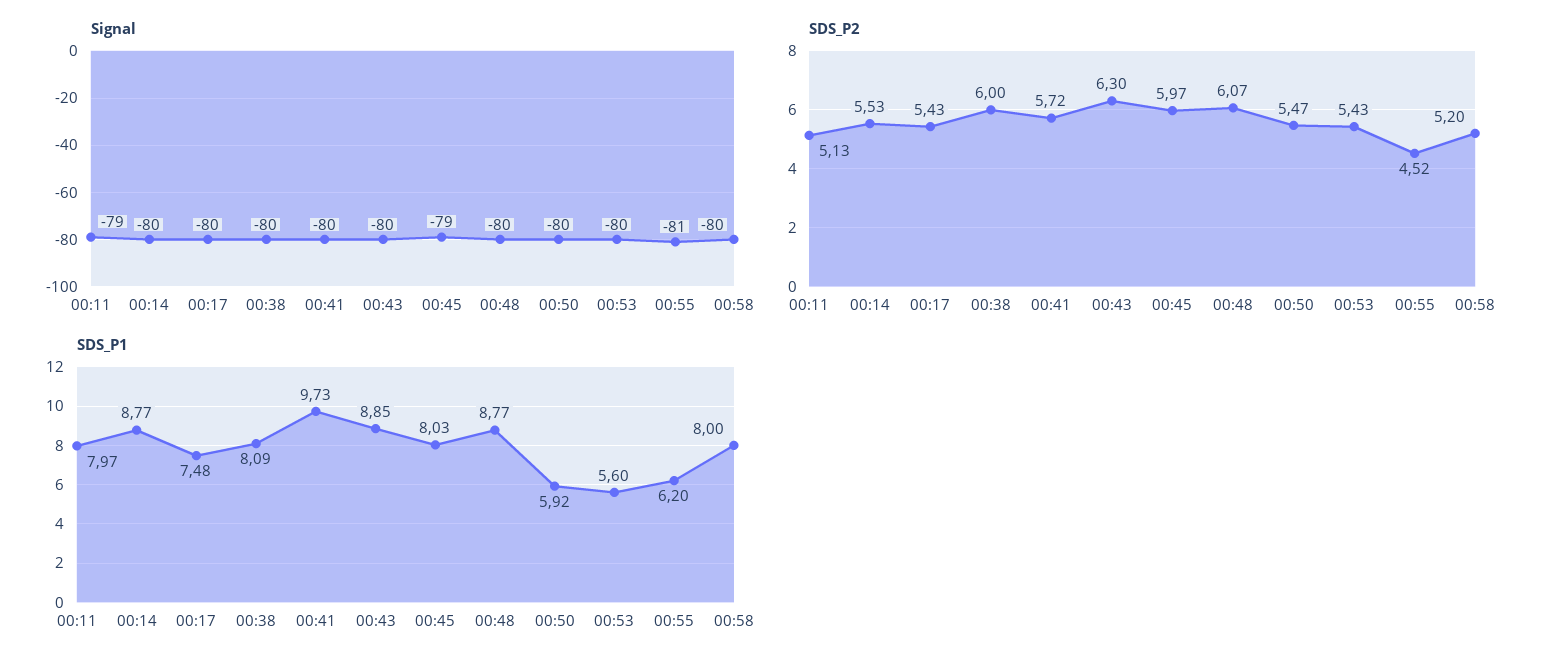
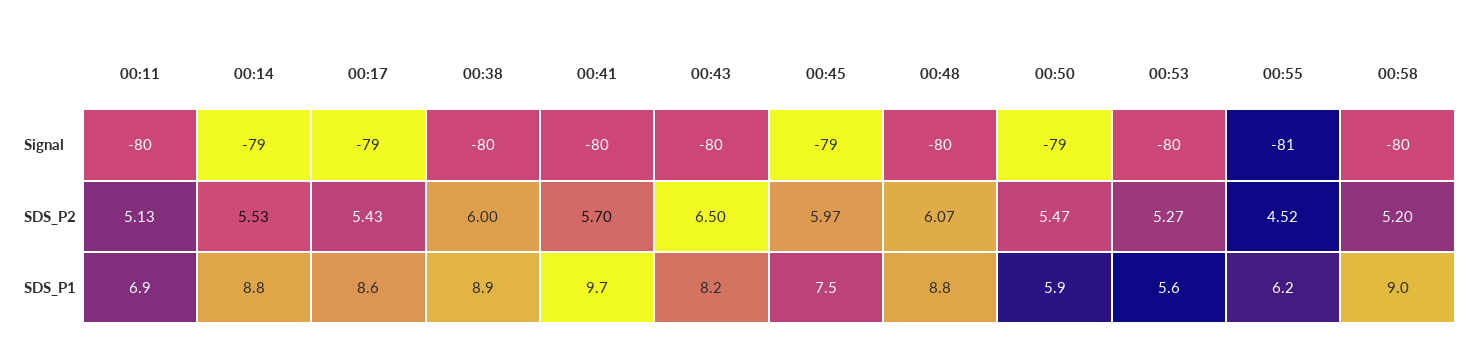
Signal, 00:11: -79 -> -80
Signal, 00:14: -80 -> -79
Signal, 00:17: -80 -> -79
Signal, 00:50: -80 -> -79
SDS_P2, 00:41: 5.72 -> 5.7
SDS_P2, 00:43: 6.3 -> 6.5
SDS_P2, 00:53: 5.43 -> 5.27
SDS_P1, 00:11: 7.97 -> 6.9
SDS_P1, 00:17: 7.48 -> 8.6
SDS_P1, 00:38: 8.09 -> 8.9
SDS_P1, 00:43: 8.85 -> 8.2
SDS_P1, 00:45: 8.03 -> 7.5
SDS_P1, 00:58: 8 -> 9

